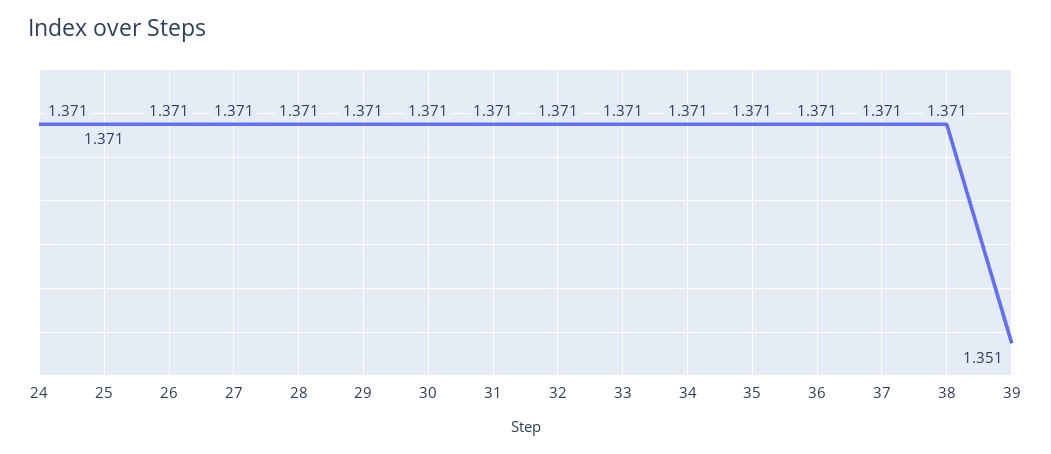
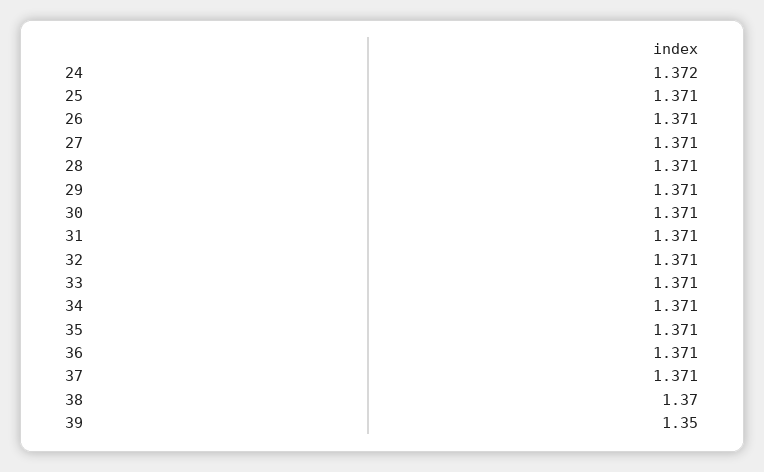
24: 1.371 -> 1.372
38: 1.371 -> 1.37
39: 1.351 -> 1.35

